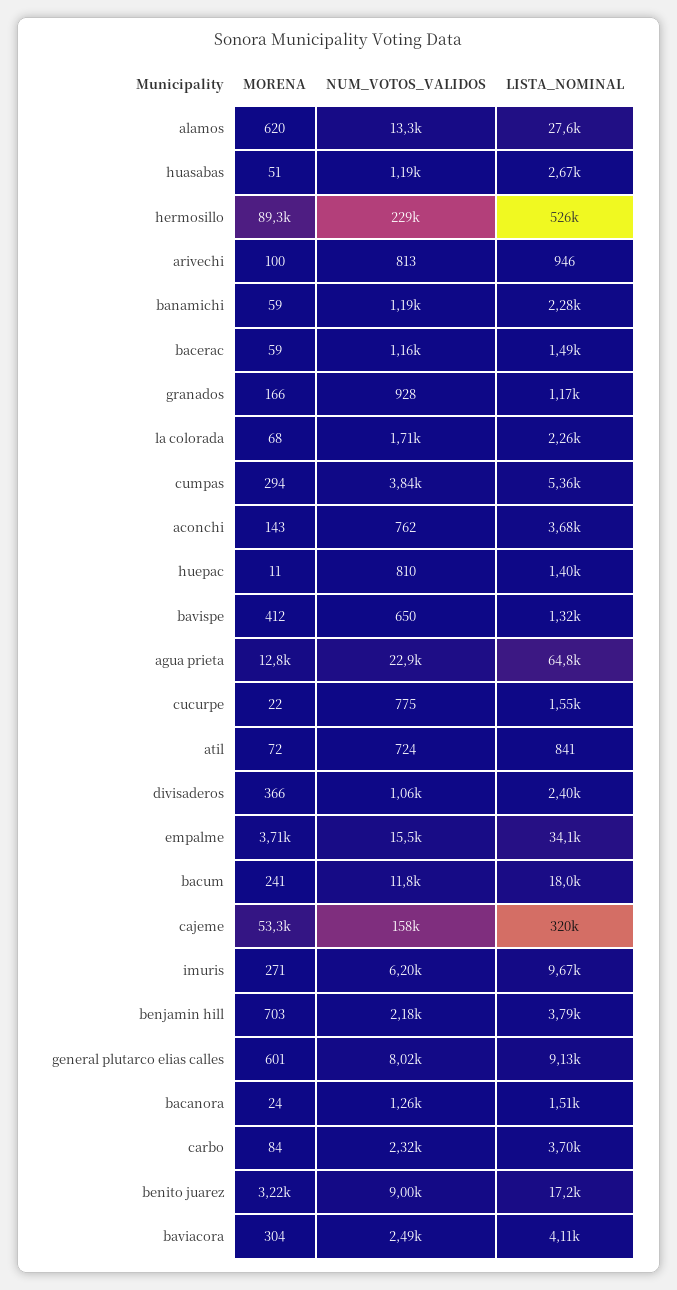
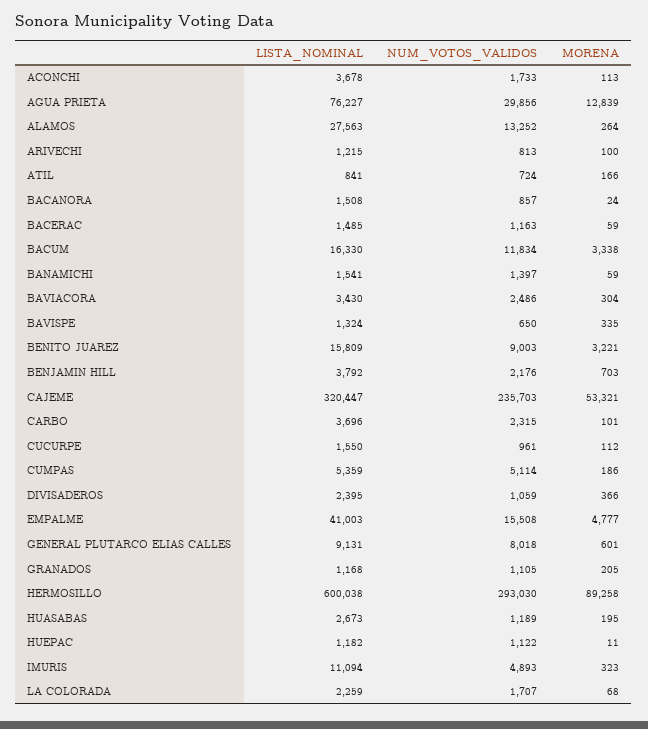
MORENA, alamos: 620 -> 264
MORENA, huasabas: 51 -> 195
NUM_VOTOS_VALIDOS, hermosillo: 229000 -> 293030
LISTA_NOMINAL, hermosillo: 526000 -> 600038
LISTA_NOMINAL, arivechi: 946 -> 1215
NUM_VOTOS_VALIDOS, banamichi: 1190 -> 1397
LISTA_NOMINAL, banamichi: 2280 -> 1541
MORENA, granados: 166 -> 205
NUM_VOTOS_VALIDOS, granados: 928 -> 1105
MORENA, cumpas: 294 -> 186
NUM_VOTOS_VALIDOS, cumpas: 3840 -> 5114
MORENA, aconchi: 143 -> 113
NUM_VOTOS_VALIDOS, aconchi: 762 -> 1733
NUM_VOTOS_VALIDOS, huepac: 810 -> 1122
LISTA_NOMINAL, huepac: 1400 -> 1182
MORENA, bavispe: 412 -> 335
NUM_VOTOS_VALIDOS, agua prieta: 22900 -> 29856
LISTA_NOMINAL, agua prieta: 64800 -> 76227
MORENA, cucurpe: 22 -> 112
NUM_VOTOS_VALIDOS, cucurpe: 775 -> 961
MORENA, atil: 72 -> 166
MORENA, empalme: 3710 -> 4777
LISTA_NOMINAL, empalme: 34100 -> 41003
MORENA, bacum: 241 -> 3338
LISTA_NOMINAL, bacum: 18000 -> 16330
NUM_VOTOS_VALIDOS, cajeme: 158000 -> 235703
MORENA, imuris: 271 -> 323
NUM_VOTOS_VALIDOS, imuris: 6200 -> 4893
LISTA_NOMINAL, imuris: 9670 -> 11094
NUM_VOTOS_VALIDOS, bacanora: 1260 -> 857
MORENA, carbo: 84 -> 101
LISTA_NOMINAL, benito juarez: 17200 -> 15809
LISTA_NOMINAL, baviacora: 4110 -> 3430

